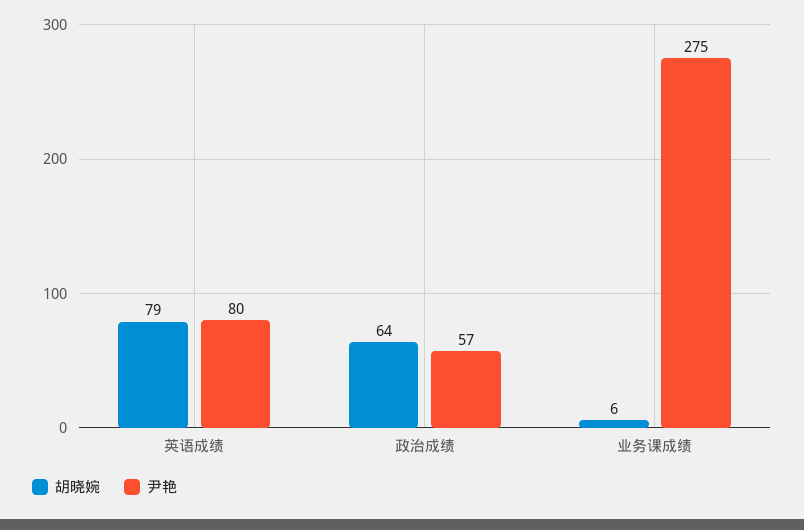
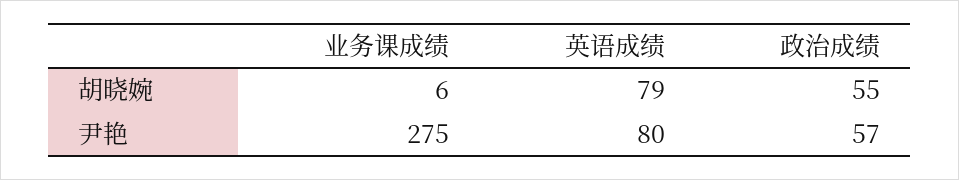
胡晓婉, 政治成绩: 64 -> 55

